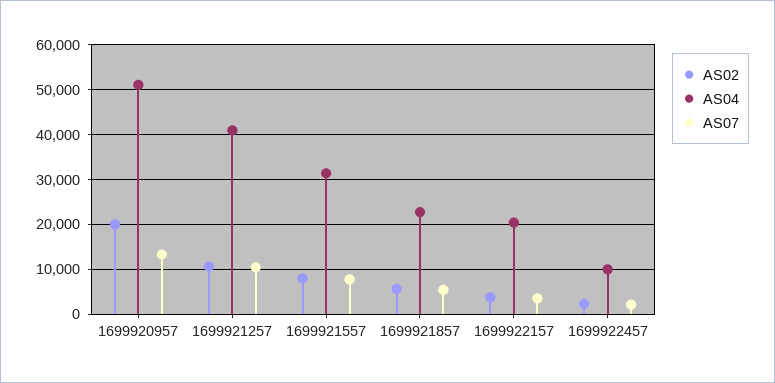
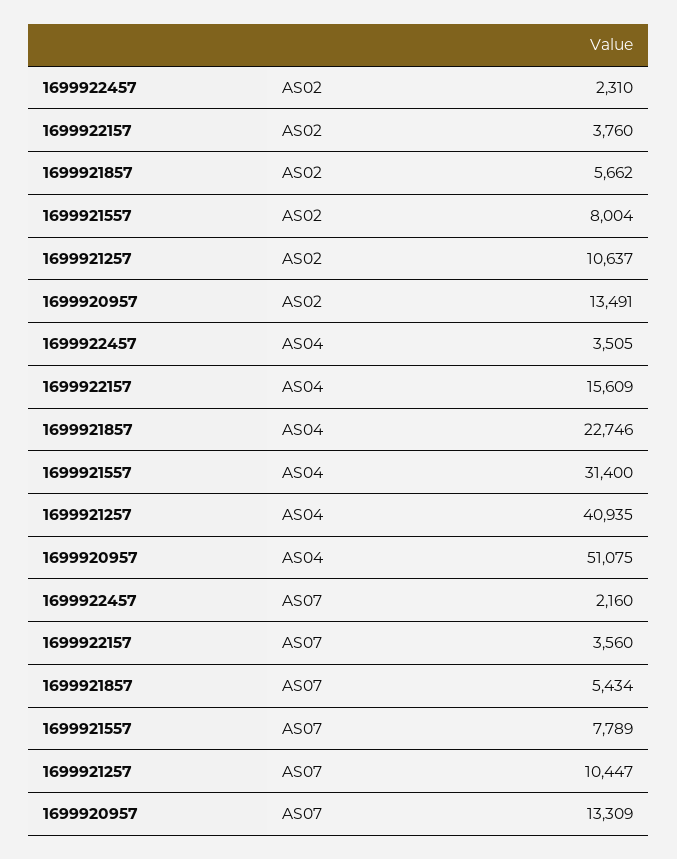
AS02, 1699920957: 20000 -> 13491
AS04, 1699922157: 20000 -> 15609
AS04, 1699922457: 10000 -> 3505

